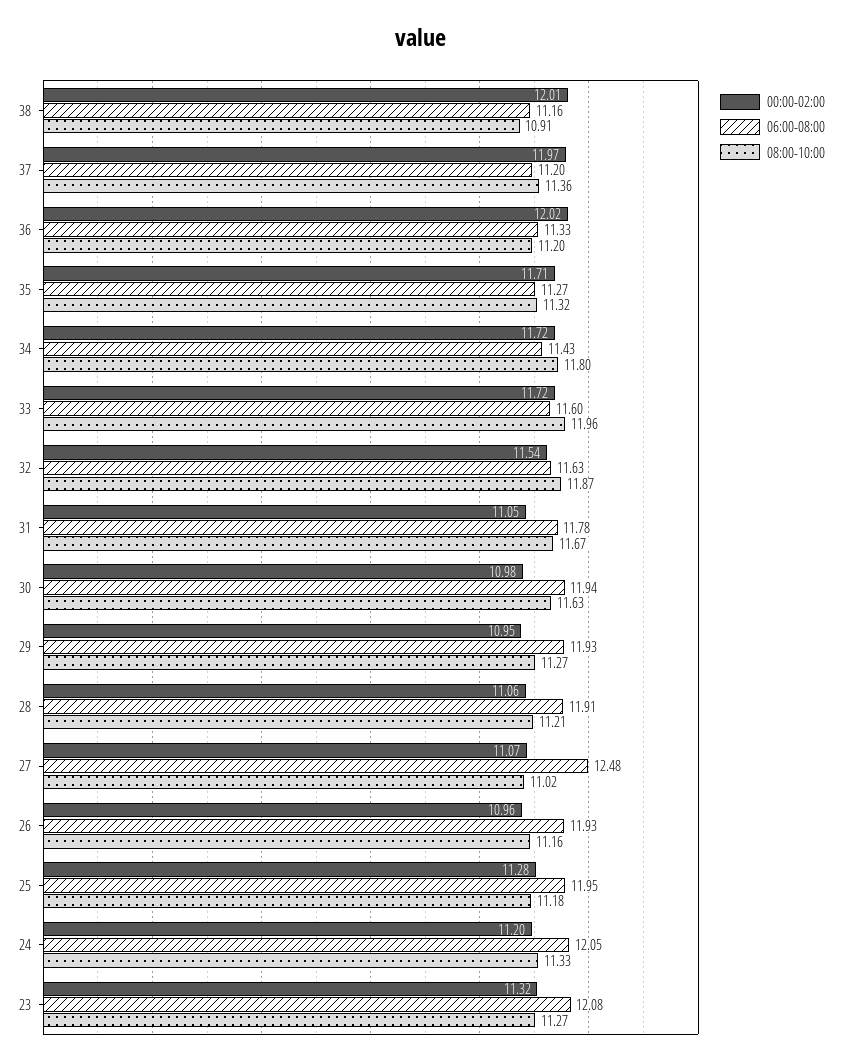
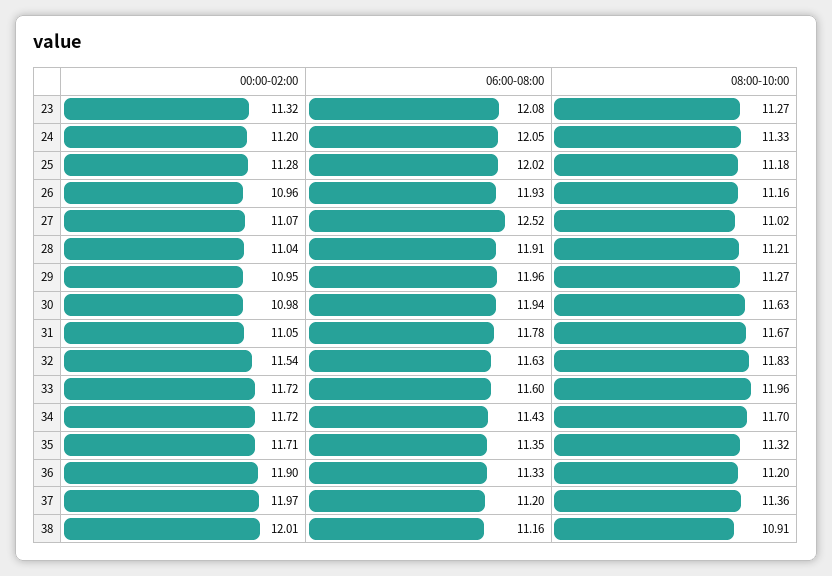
00:00-02:00, 36: 12.02 -> 11.9
06:00-08:00, 35: 11.27 -> 11.35
08:00-10:00, 34: 11.8 -> 11.7
08:00-10:00, 32: 11.87 -> 11.83
06:00-08:00, 29: 11.93 -> 11.96
00:00-02:00, 28: 11.06 -> 11.04
06:00-08:00, 27: 12.48 -> 12.52
06:00-08:00, 25: 11.95 -> 12.02

